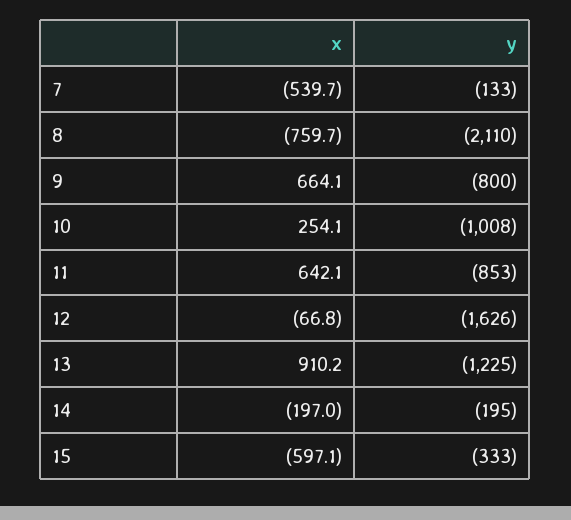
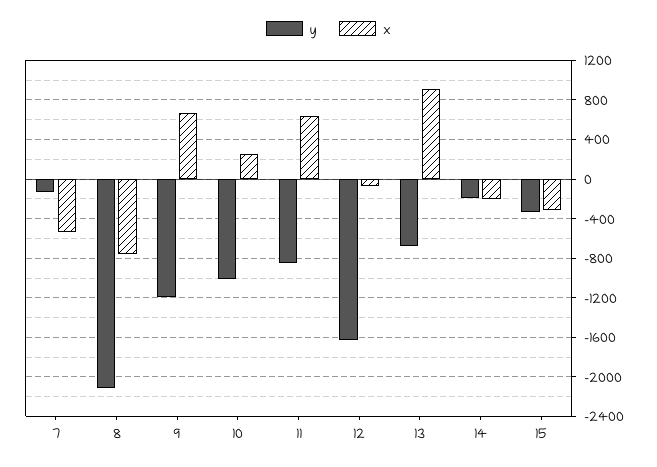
y, 9: -800 -> -1200
y, 13: -1225 -> -700
x, 15: -597.1 -> -300

